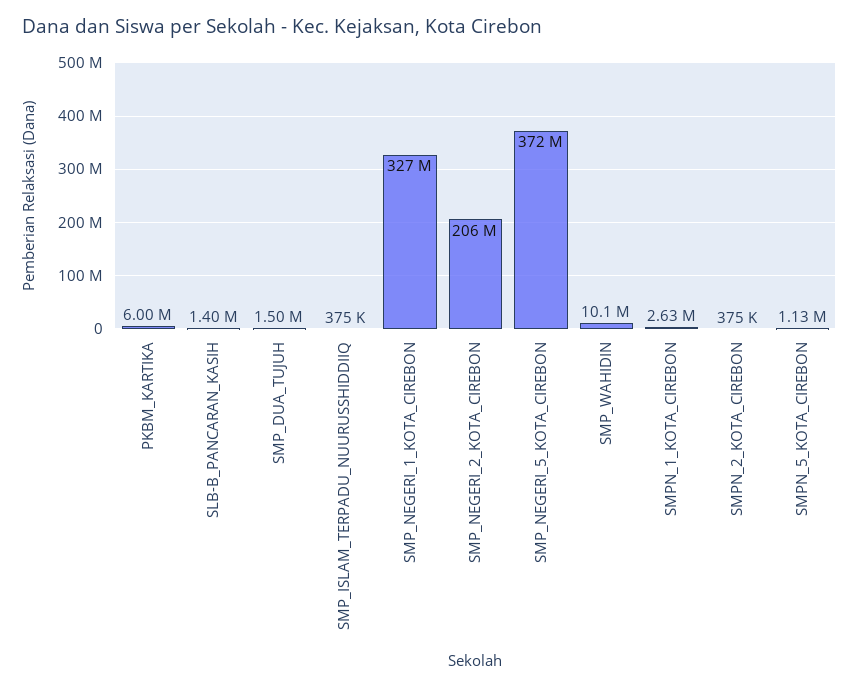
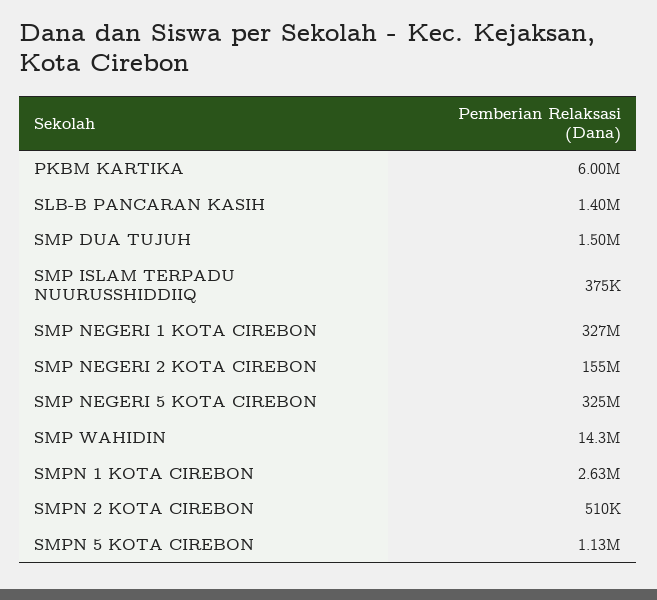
SMP_NEGERI_2_KOTA_CIREBON: 206000000 -> 155000000
SMP_NEGERI_5_KOTA_CIREBON: 372000000 -> 325000000
SMP_WAHIDIN: 10100000 -> 14300000
SMPN_2_KOTA_CIREBON: 375000 -> 510000

